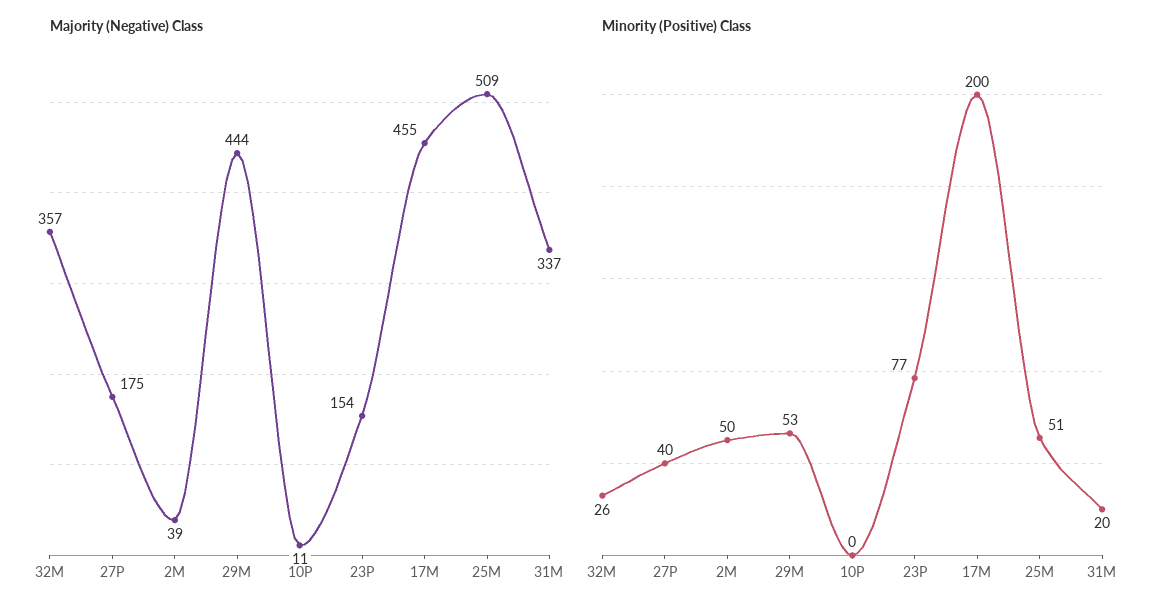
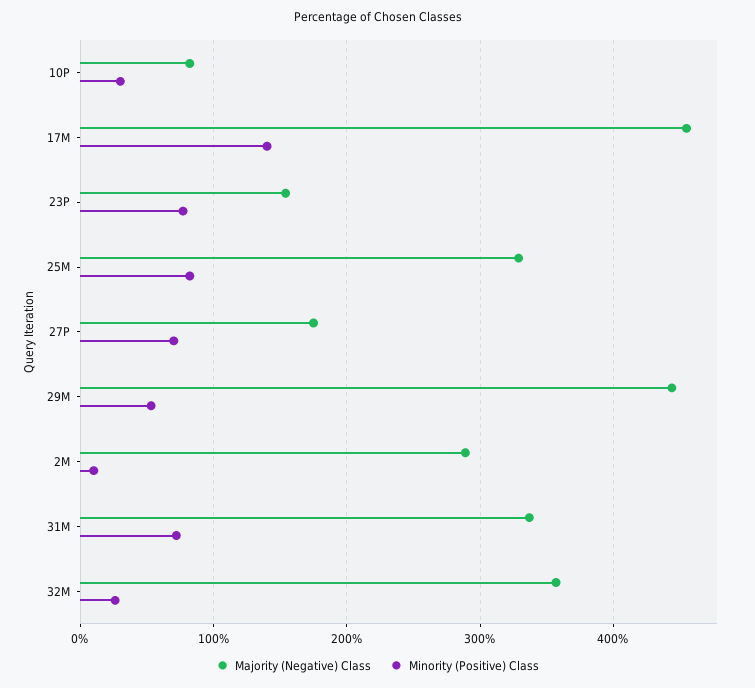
Majority (Negative) Class, 2M: 39 -> 290
Majority (Negative) Class, 10P: 11 -> 80
Majority (Negative) Class, 25M: 509 -> 330
Minority (Positive) Class, 27P: 40 -> 70
Minority (Positive) Class, 2M: 50 -> 10
Minority (Positive) Class, 10P: 0 -> 30
Minority (Positive) Class, 17M: 200 -> 140
Minority (Positive) Class, 25M: 51 -> 80
Minority (Positive) Class, 31M: 20 -> 70

